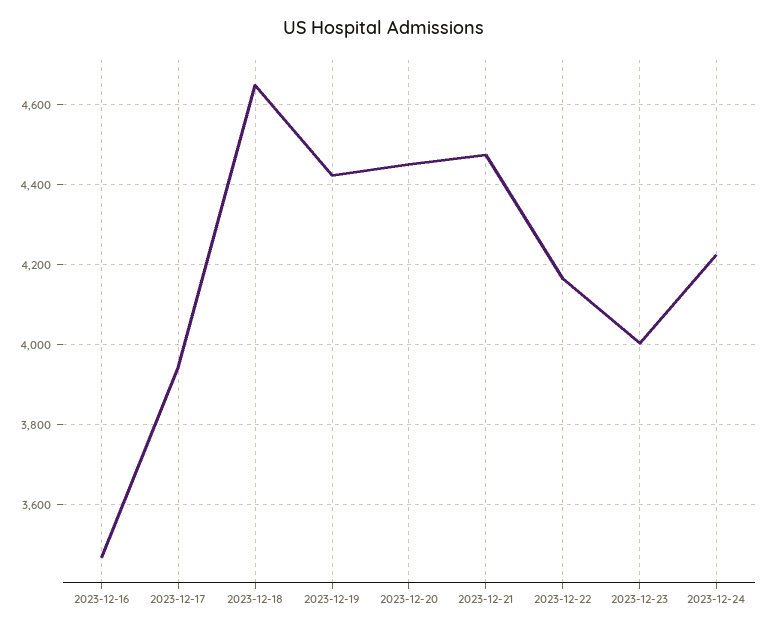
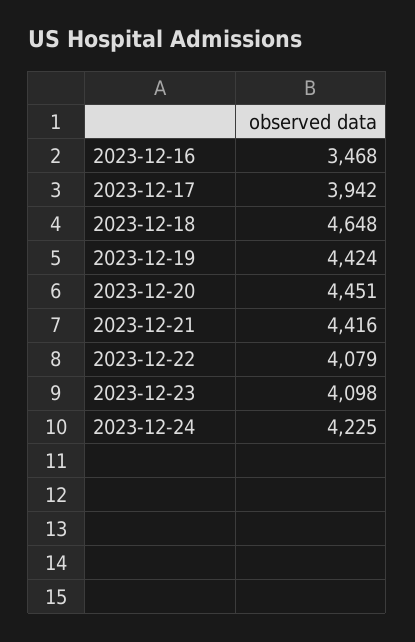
2023-12-21: 4480 -> 4416
2023-12-22: 4160 -> 4079
2023-12-23: 4000 -> 4098

